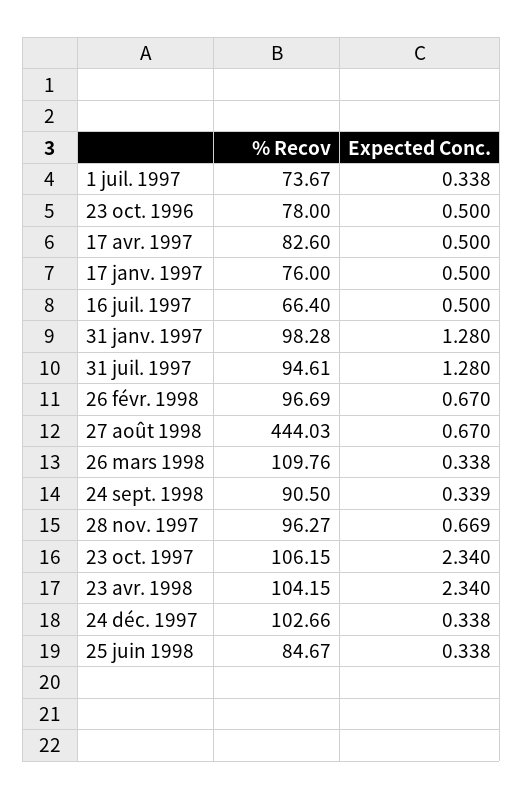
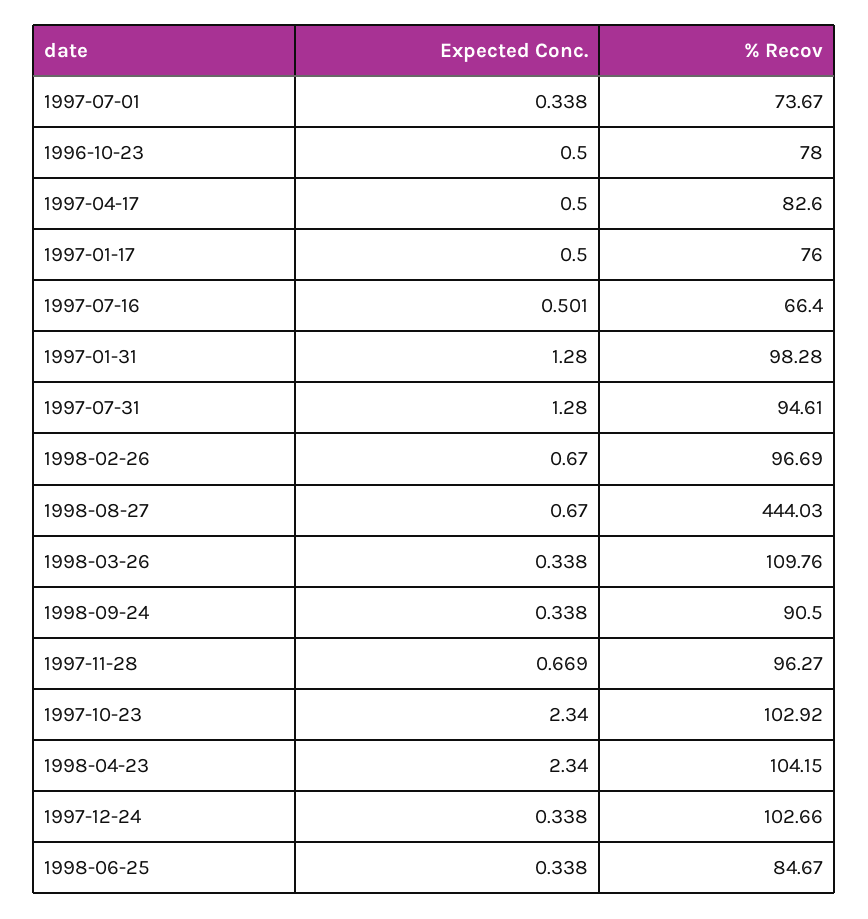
Expected Conc., 16 juil. 1997: 0.5 -> 0.501
Expected Conc., 24 sept. 1998: 0.339 -> 0.338
% Recov, 23 oct. 1997: 106.15 -> 102.92

